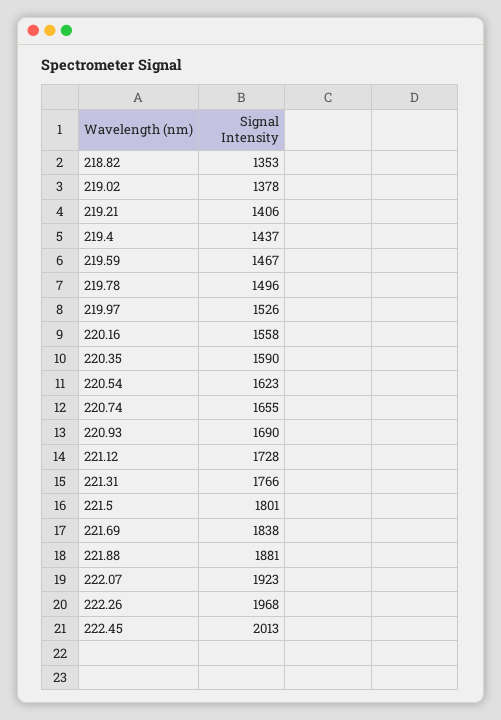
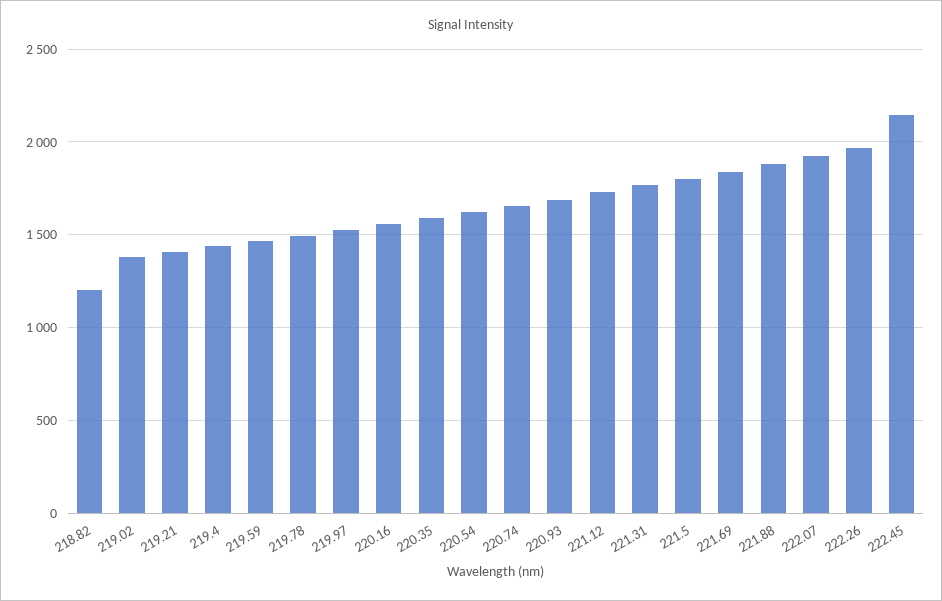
218.82: 1353 -> 1200
222.45: 2013 -> 2150

